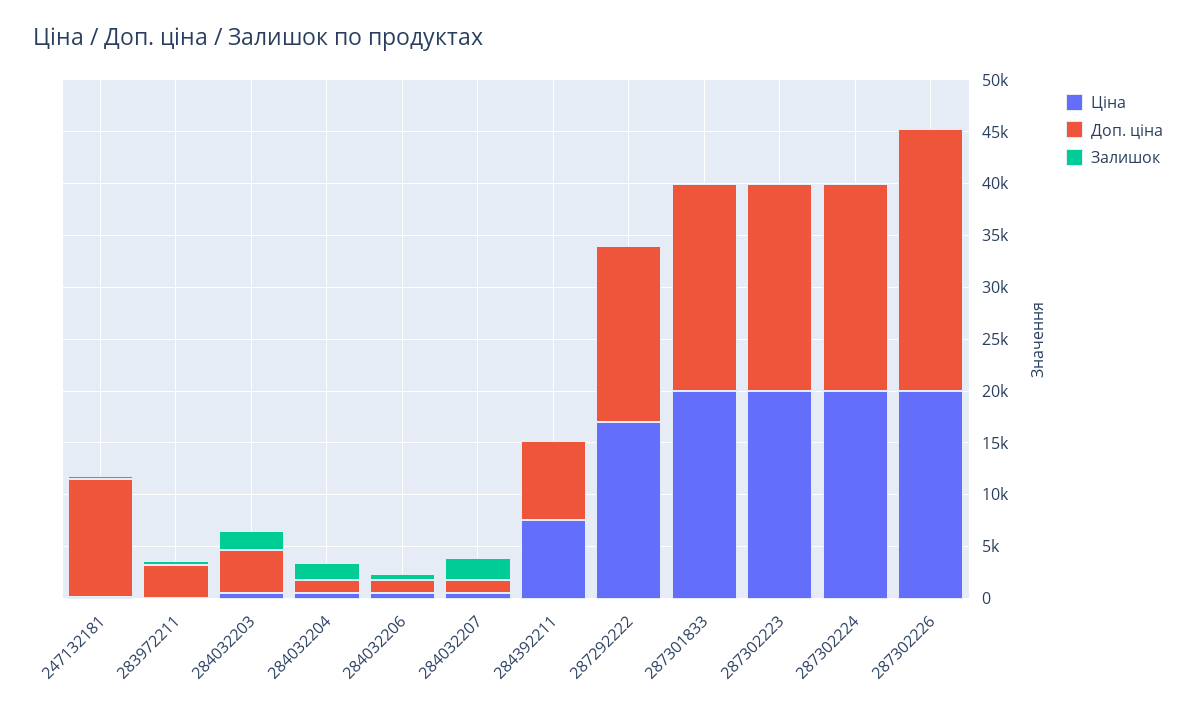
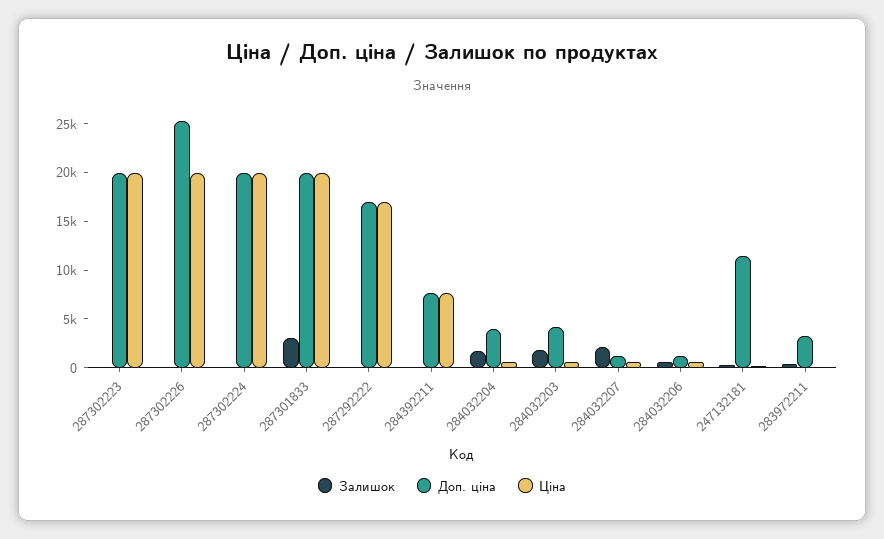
Доп. ціна, 284032204: 1000 -> 4000
Залишок, 287301833: 0 -> 3000

